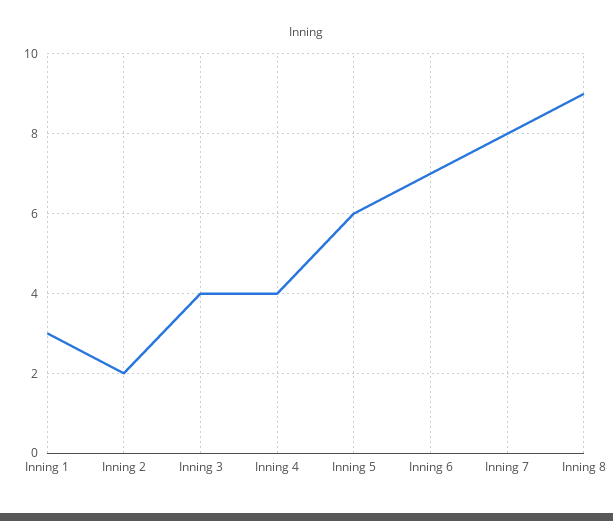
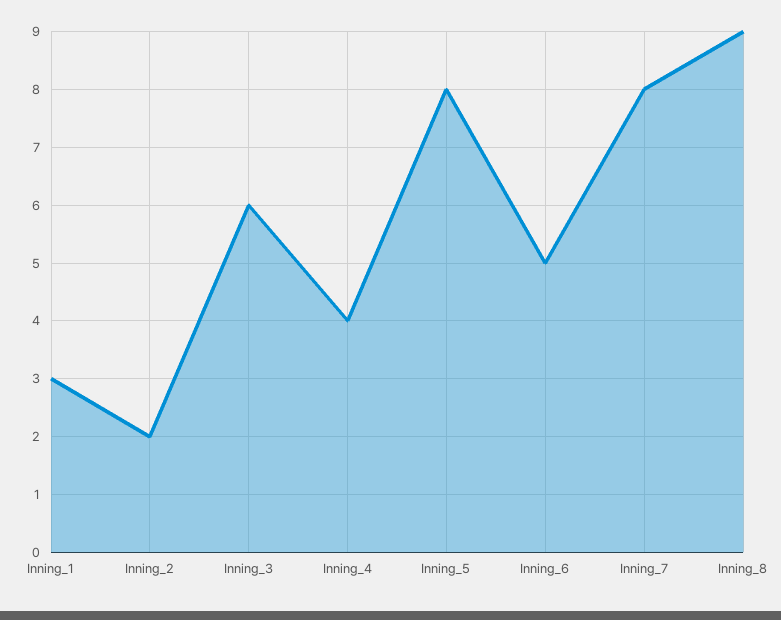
Inning 3: 4 -> 6
Inning 5: 6 -> 8
Inning 6: 7 -> 5

